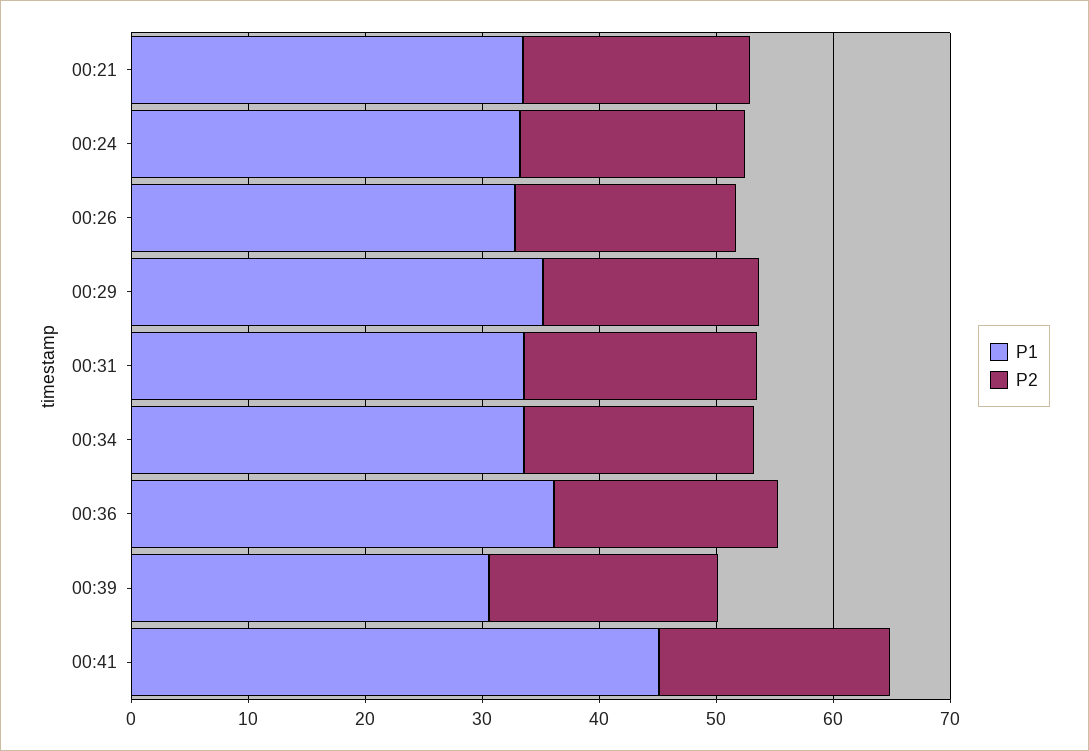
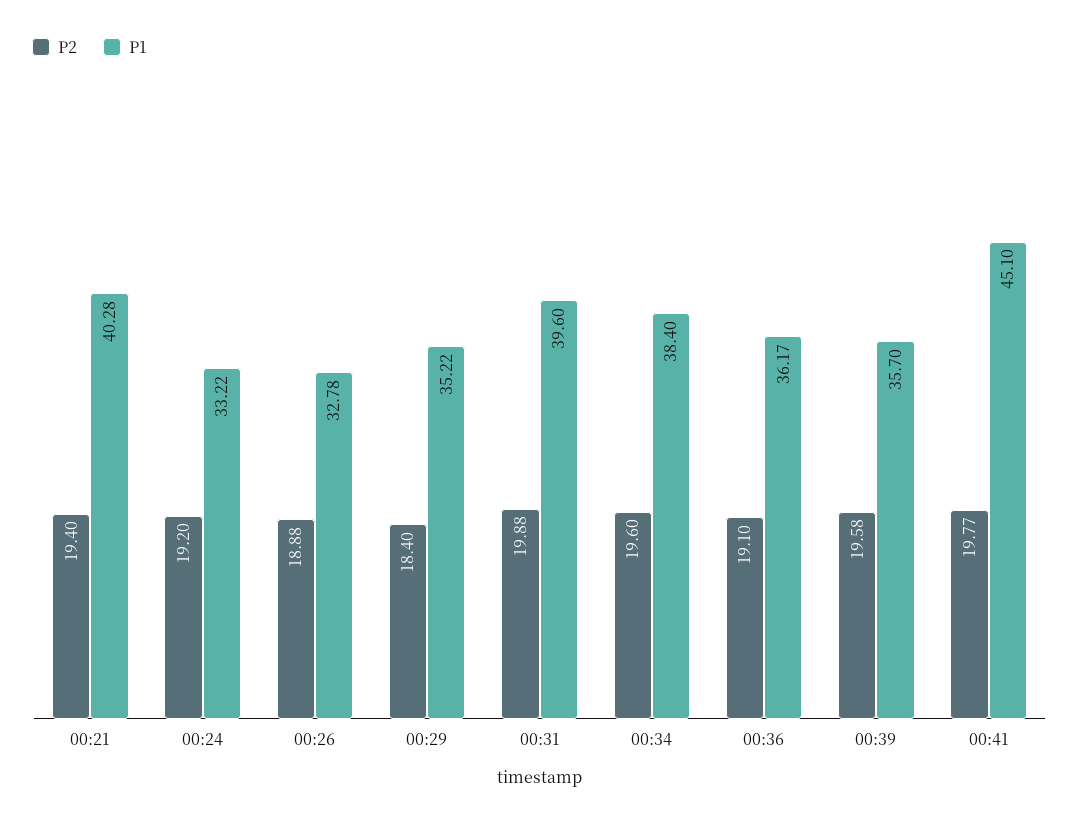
P1, 00:21: 34 -> 40.28
P1, 00:31: 34 -> 39.6
P1, 00:34: 34 -> 38.4
P1, 00:39: 30 -> 35.7

